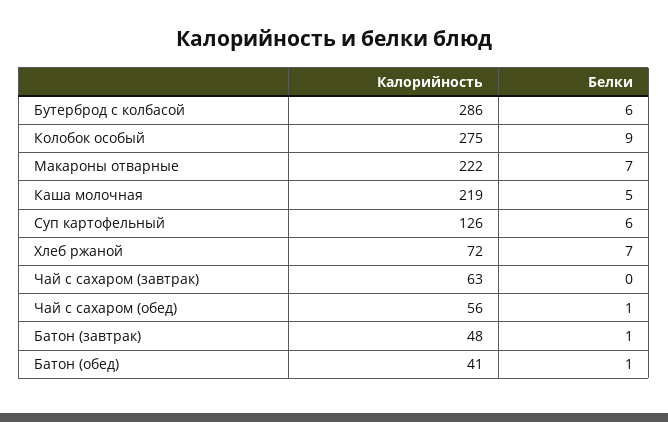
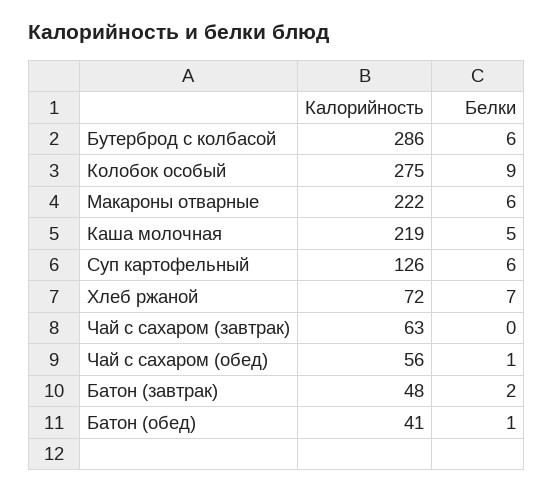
Белки, Макароны отварные: 7 -> 6
Белки, Батон (завтрак): 1 -> 2

